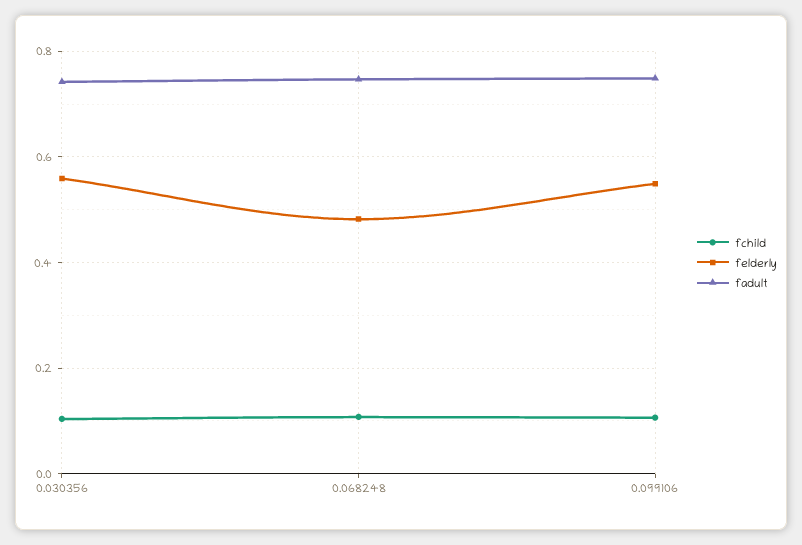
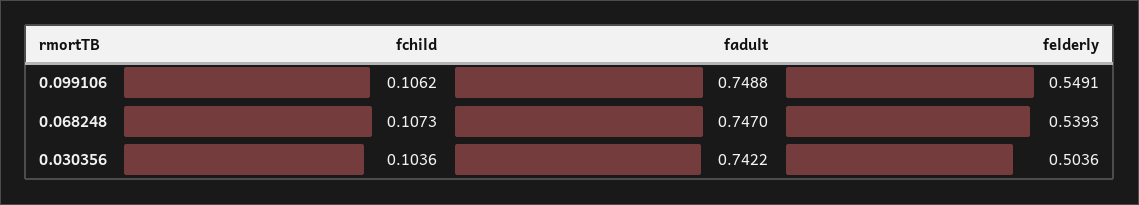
felderly, 0.030356: 0.56 -> 0.5036
felderly, 0.068248: 0.48 -> 0.5393

